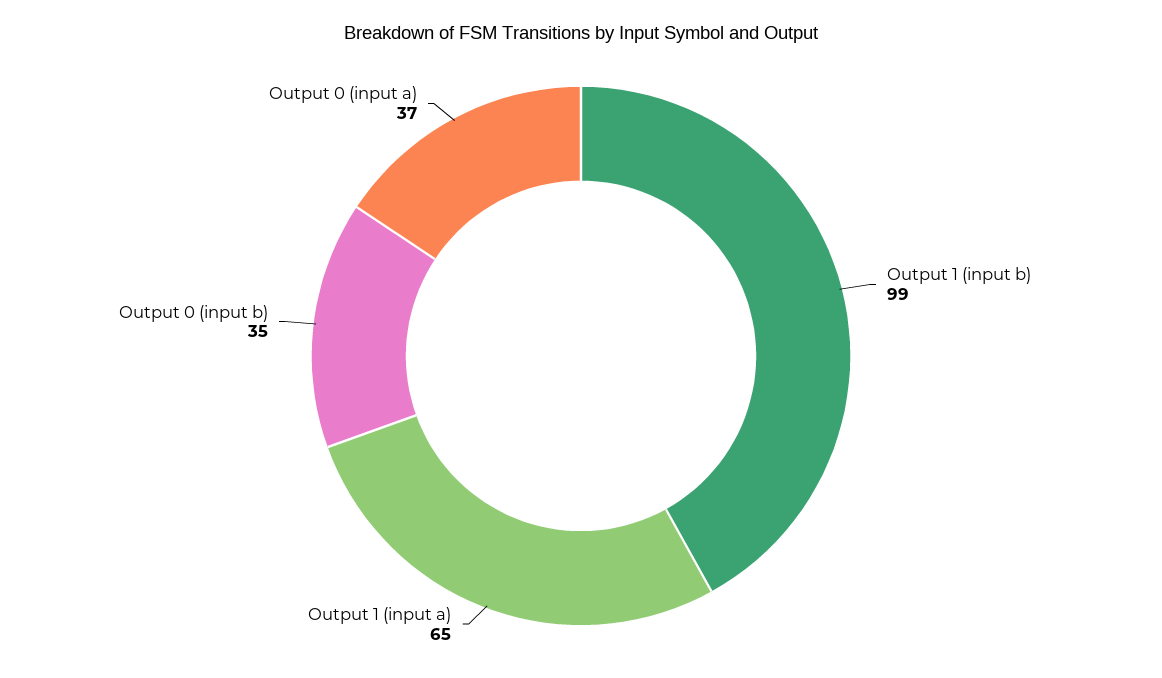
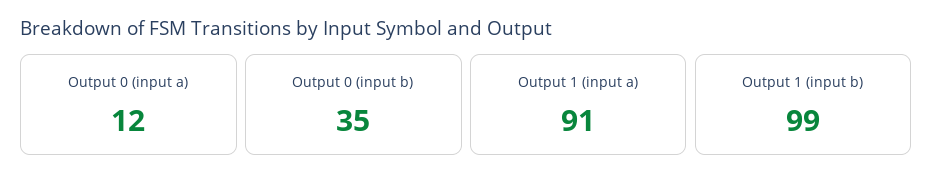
Output 1 (input a): 65 -> 91
Output 0 (input a): 37 -> 12

